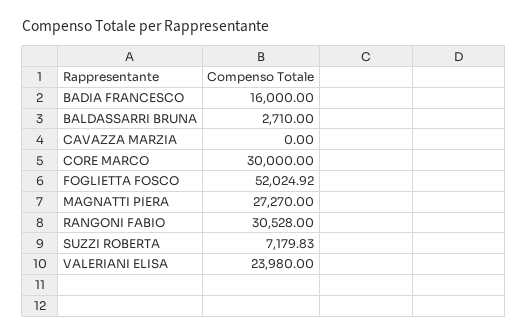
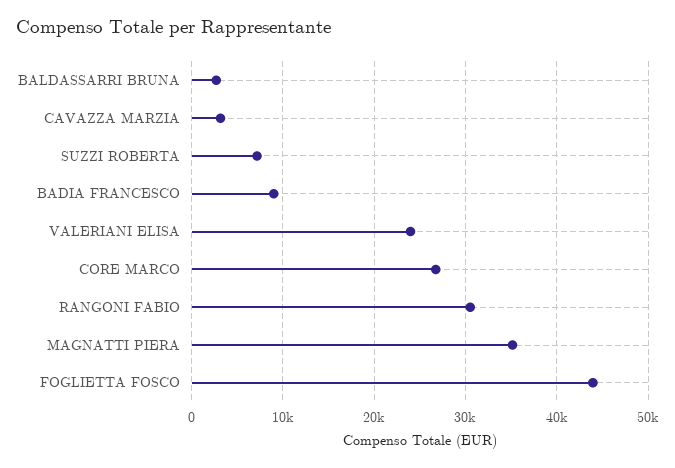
BADIA FRANCESCO: 16000 -> 9000
CAVAZZA MARZIA: 0 -> 3000
CORE MARCO: 30000 -> 27000
FOGLIETTA FOSCO: 52024.92 -> 44000
MAGNATTI PIERA: 27270 -> 35000

